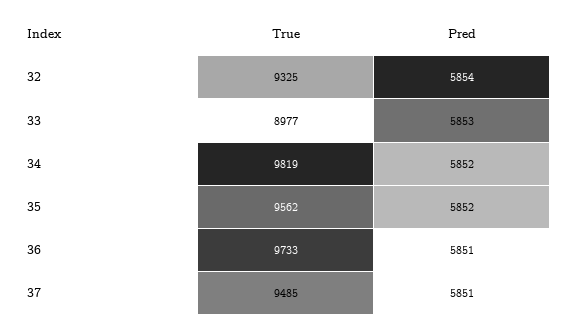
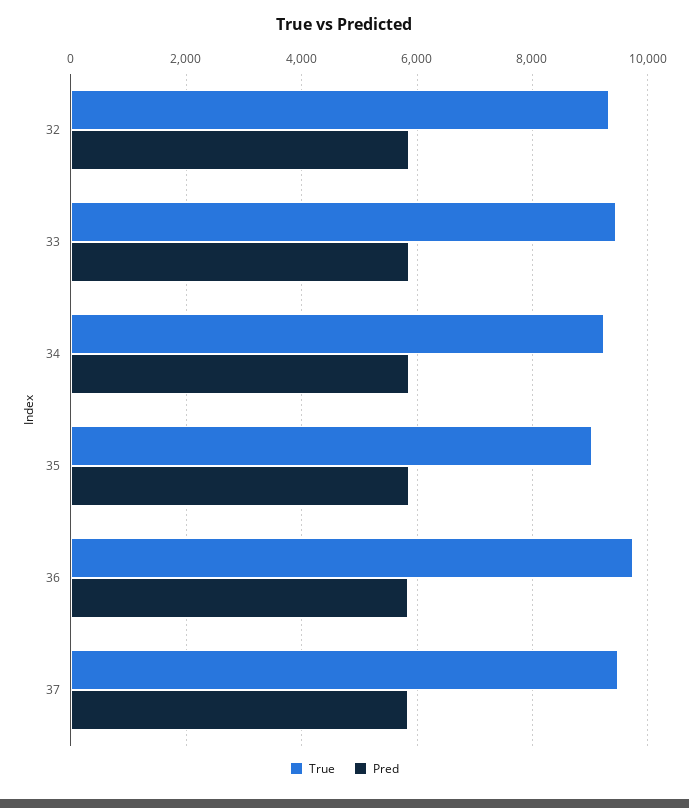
True, 33: 8977 -> 9400
True, 34: 9819 -> 9200
True, 35: 9562 -> 9000

